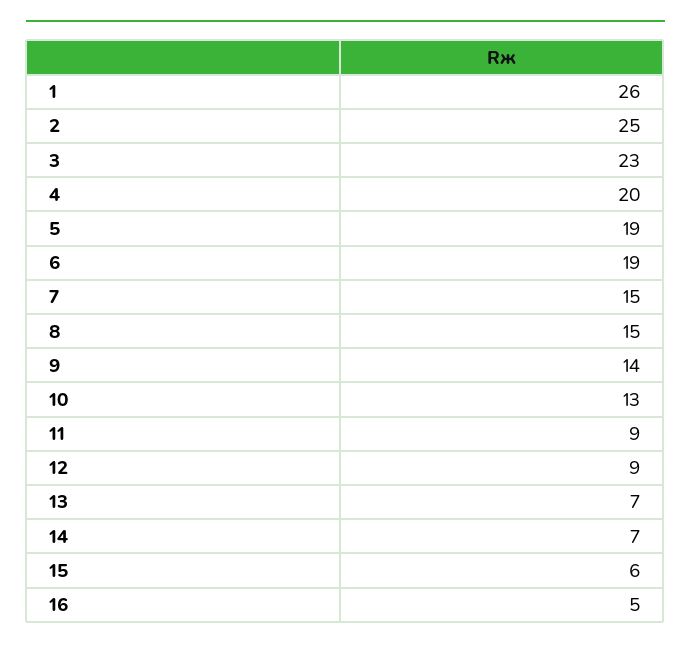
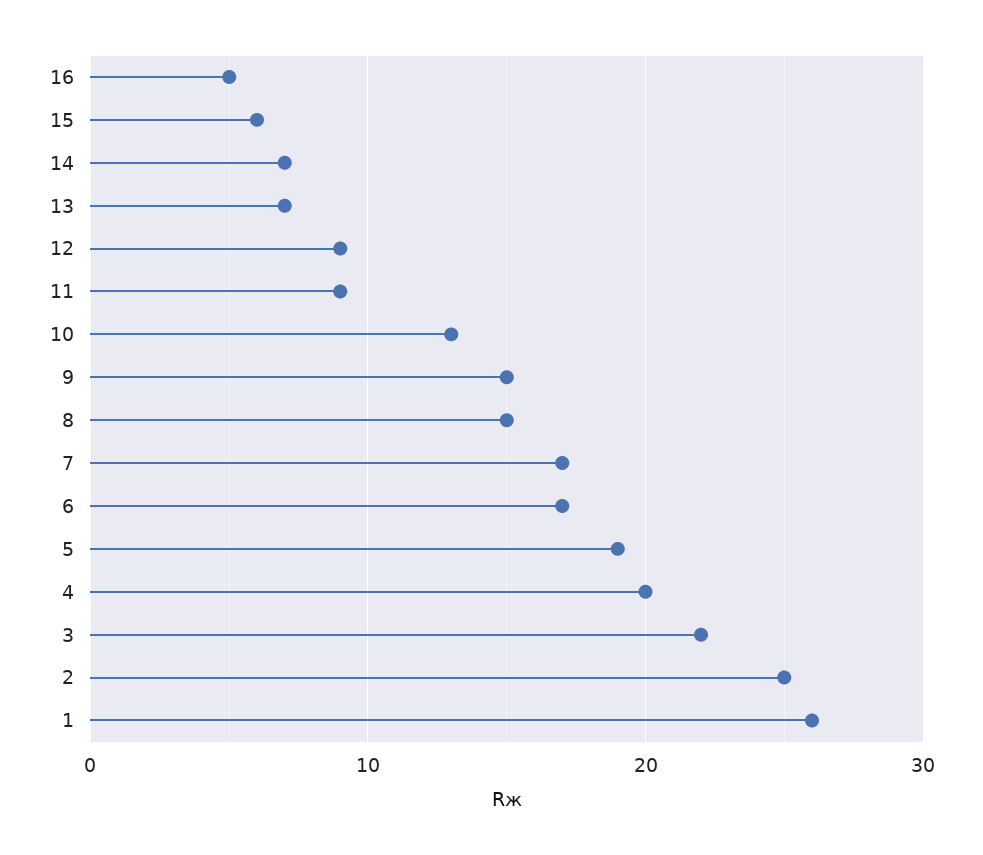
3: 23 -> 22
6: 19 -> 17
7: 15 -> 17
9: 14 -> 15

